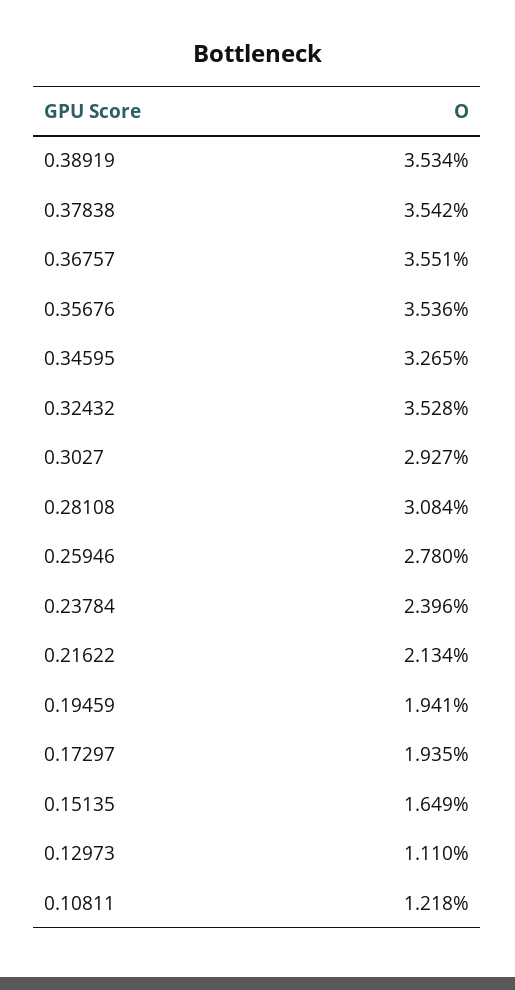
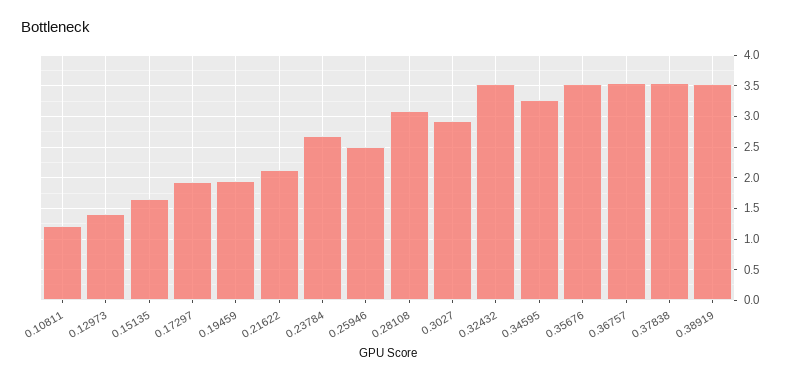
0.25946: 2.78 -> 2.5
0.23784: 2.396 -> 2.7
0.12973: 1.11 -> 1.4

